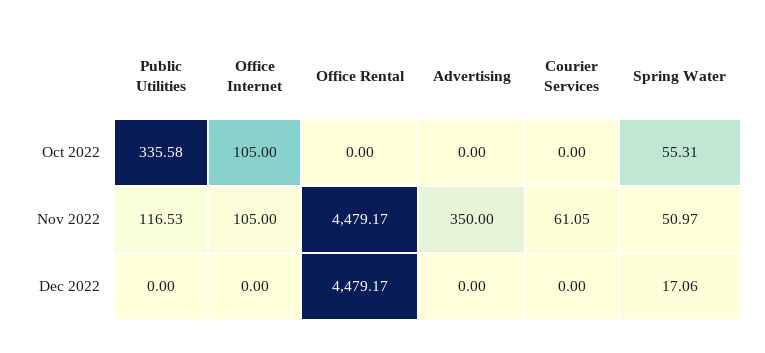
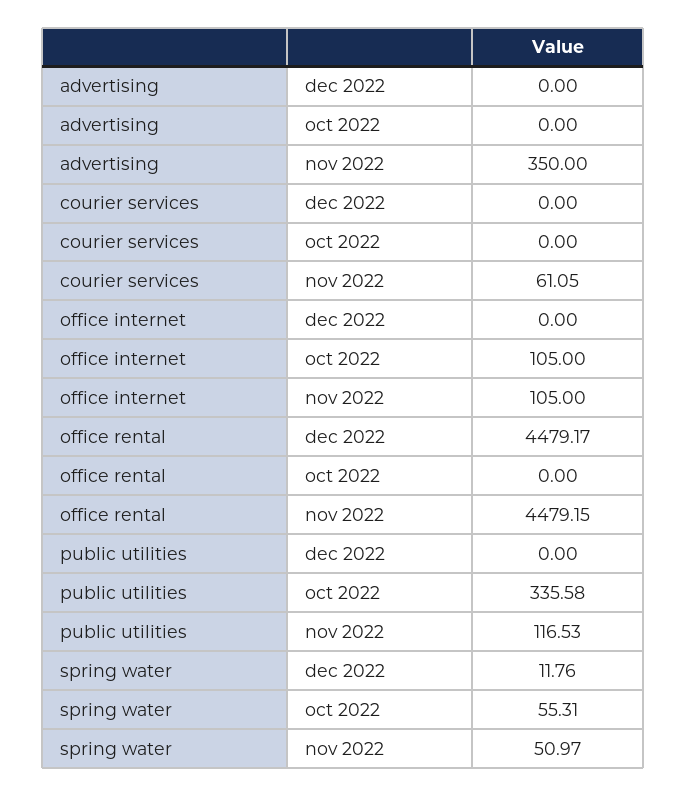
Office Rental, Nov 2022: 4479.17 -> 4479.15
Spring Water, Dec 2022: 17.06 -> 11.76

